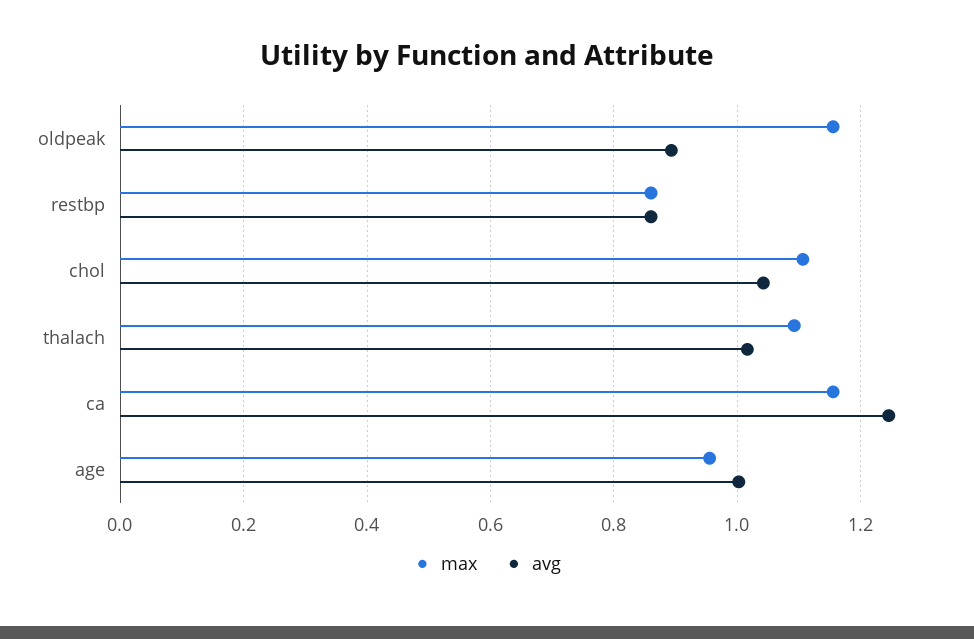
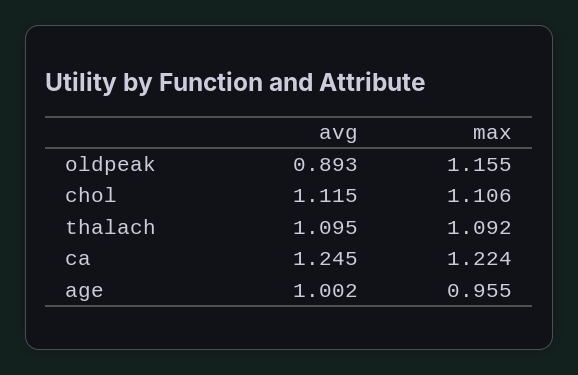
max, restbp: 0.86 -> none
avg, restbp: 0.86 -> none
avg, chol: 1.04 -> 1.115
avg, thalach: 1.02 -> 1.095
max, ca: 1.16 -> 1.224

